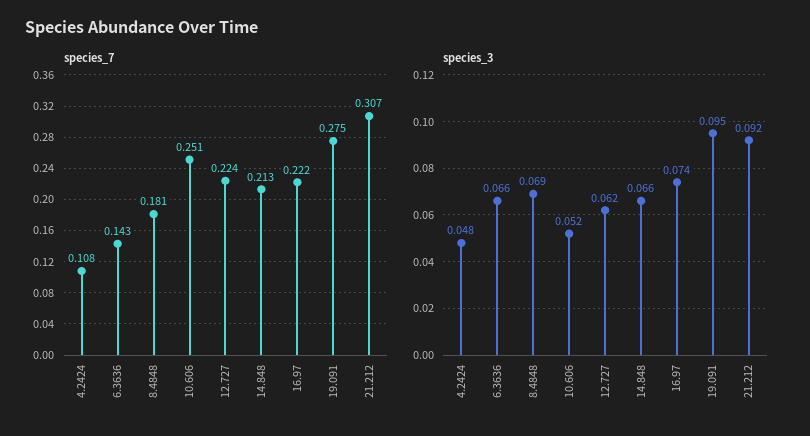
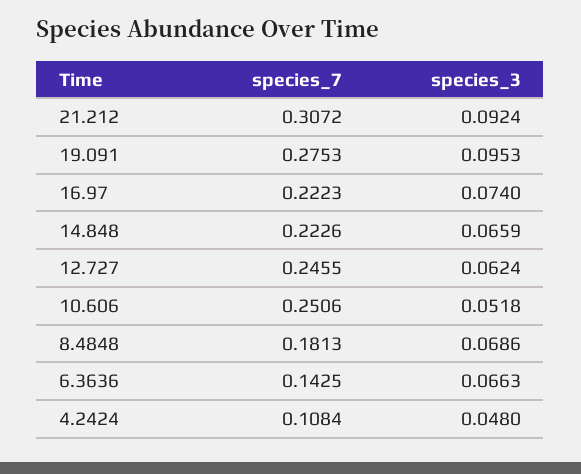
species_7, 12.727: 0.224 -> 0.2455
species_7, 14.848: 0.213 -> 0.2226

